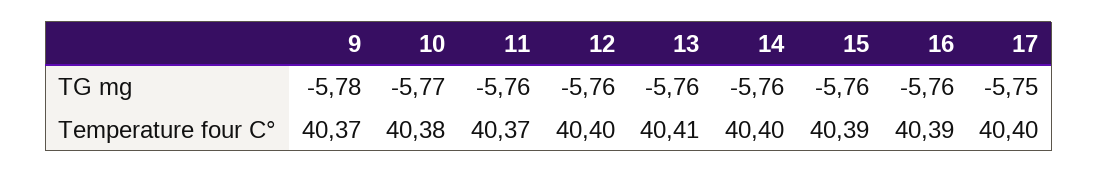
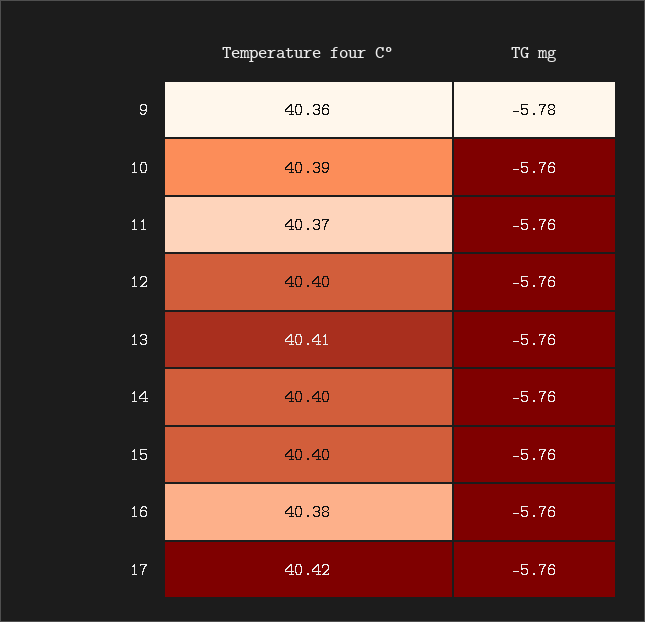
10, TG mg: -5.77 -> -5.76
17, TG mg: -5.75 -> -5.76
9, Temperature four C°: 40.37 -> 40.36
10, Temperature four C°: 40.38 -> 40.39
15, Temperature four C°: 40.39 -> 40.4
16, Temperature four C°: 40.39 -> 40.38
17, Temperature four C°: 40.4 -> 40.42

